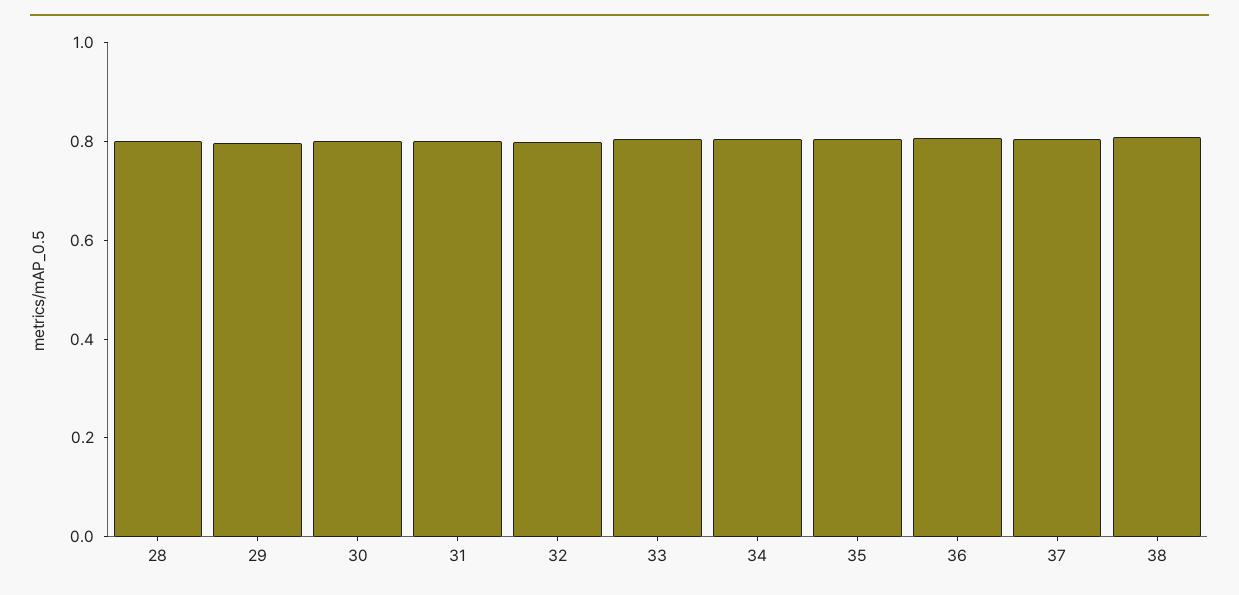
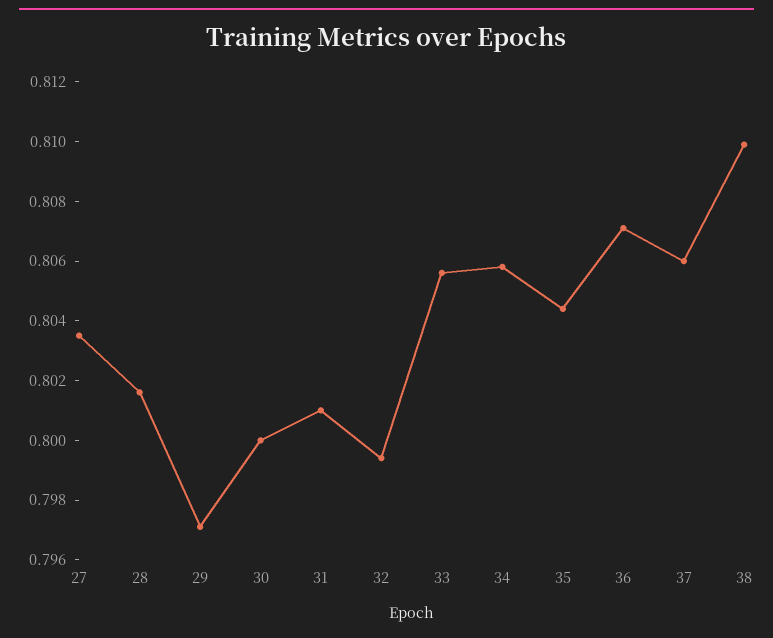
27: none -> 0.8035

